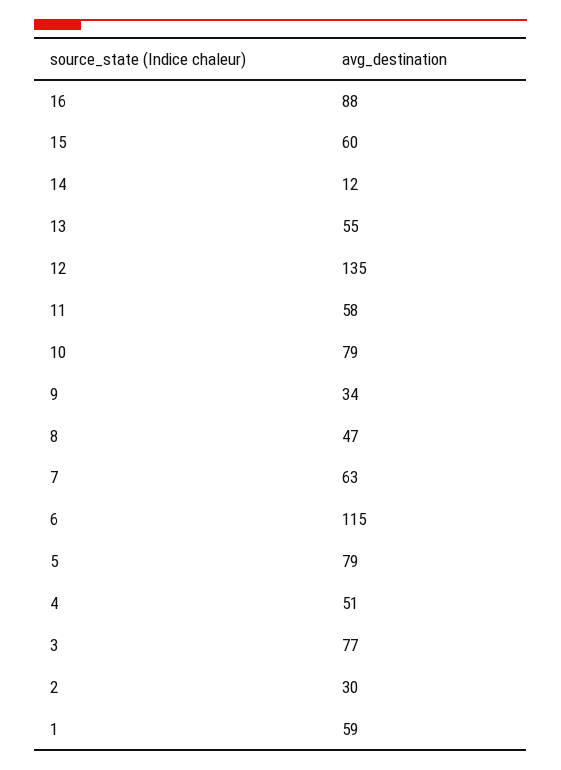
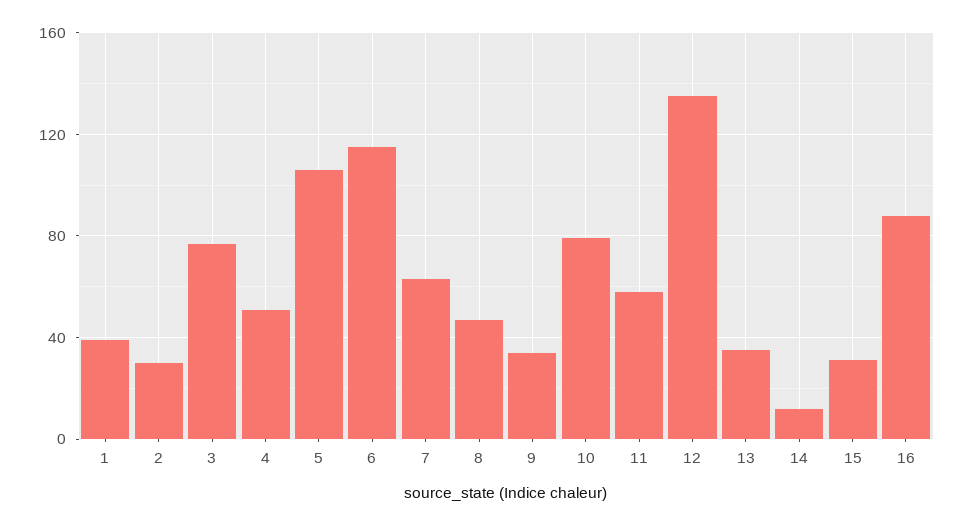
15: 60 -> 30
13: 55 -> 35
5: 79 -> 105
1: 59 -> 40

